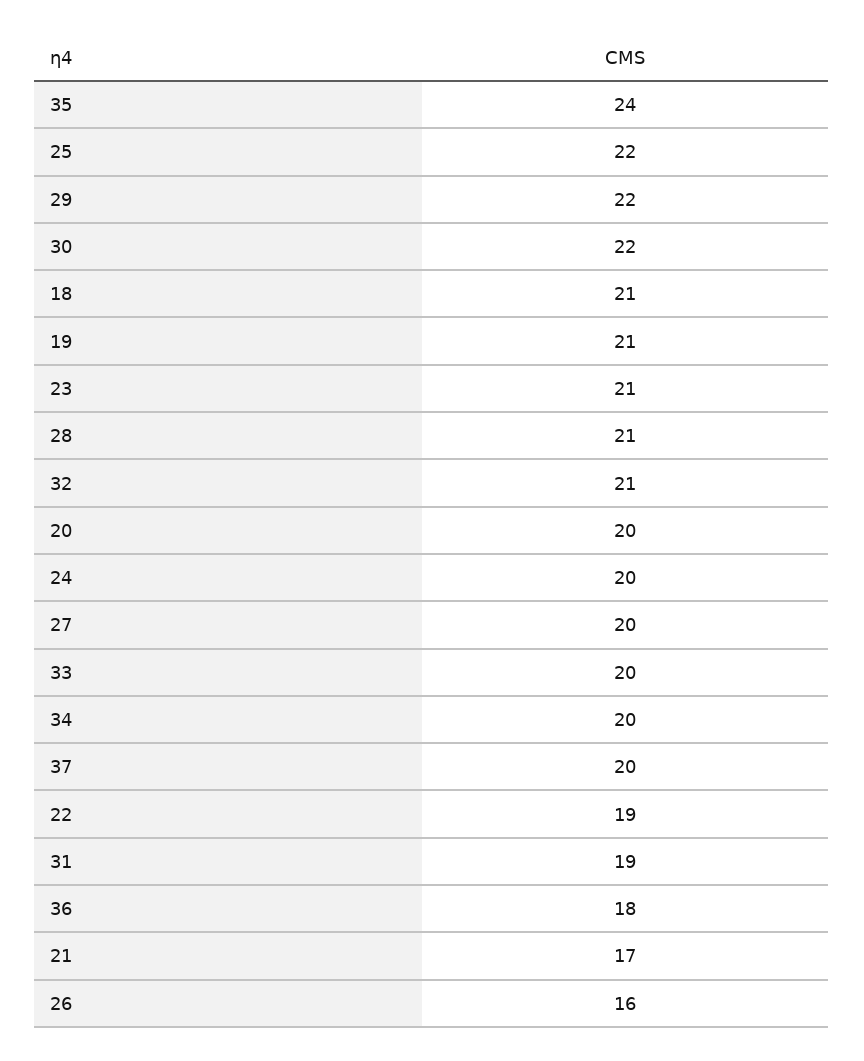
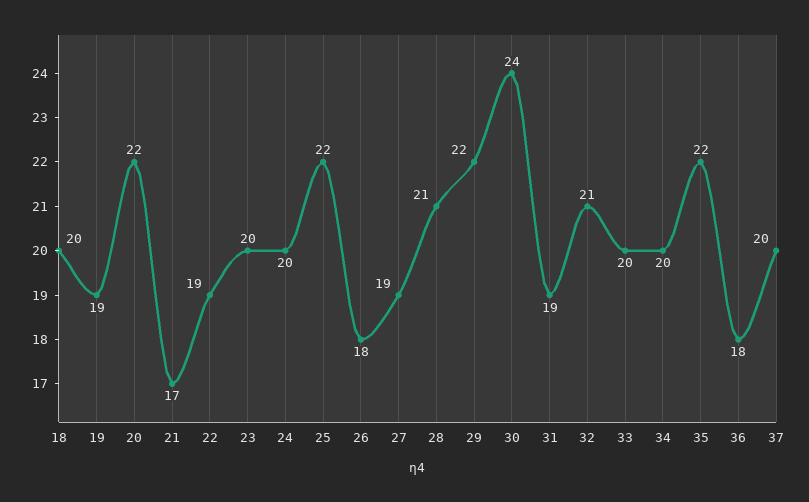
35: 24 -> 22
30: 22 -> 24
18: 21 -> 20
19: 21 -> 19
23: 21 -> 20
20: 20 -> 22
27: 20 -> 19
26: 16 -> 18

